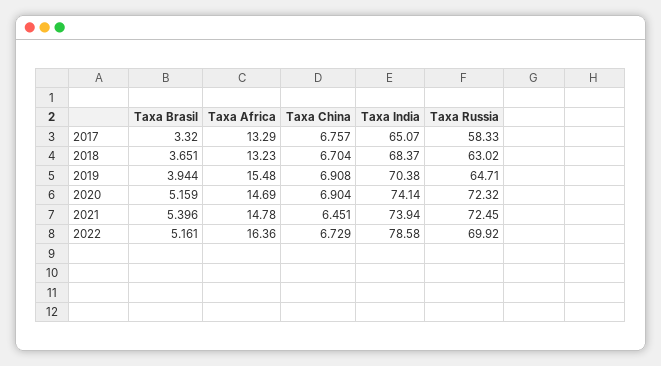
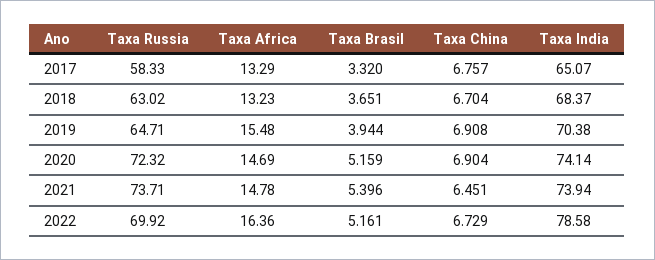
Taxa Russia, 2021: 72.45 -> 73.71

